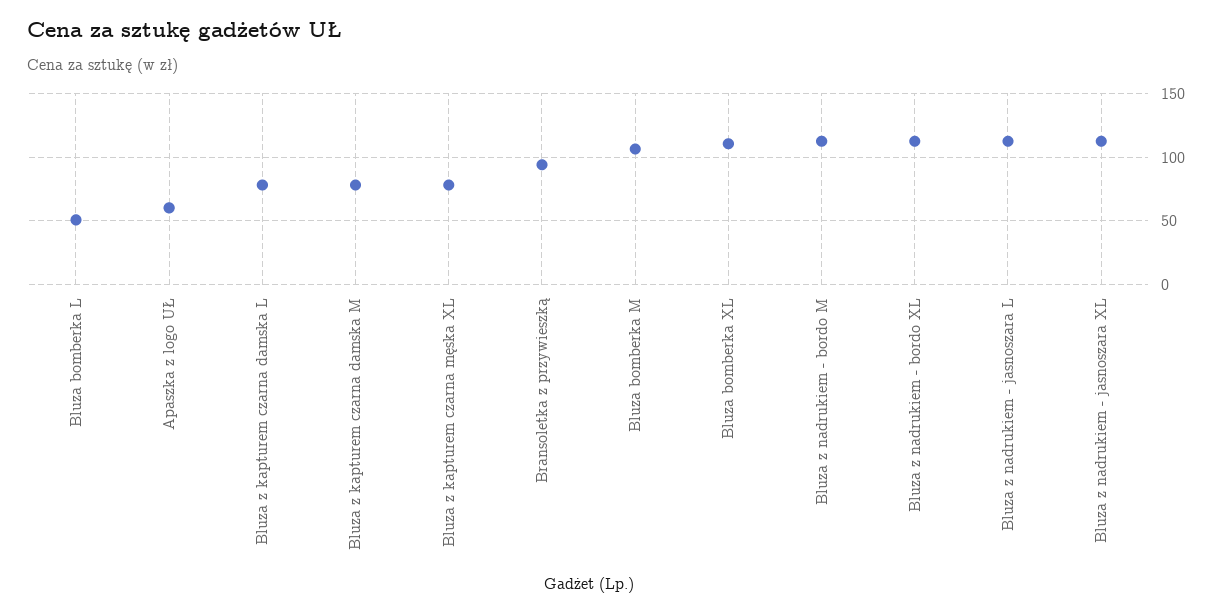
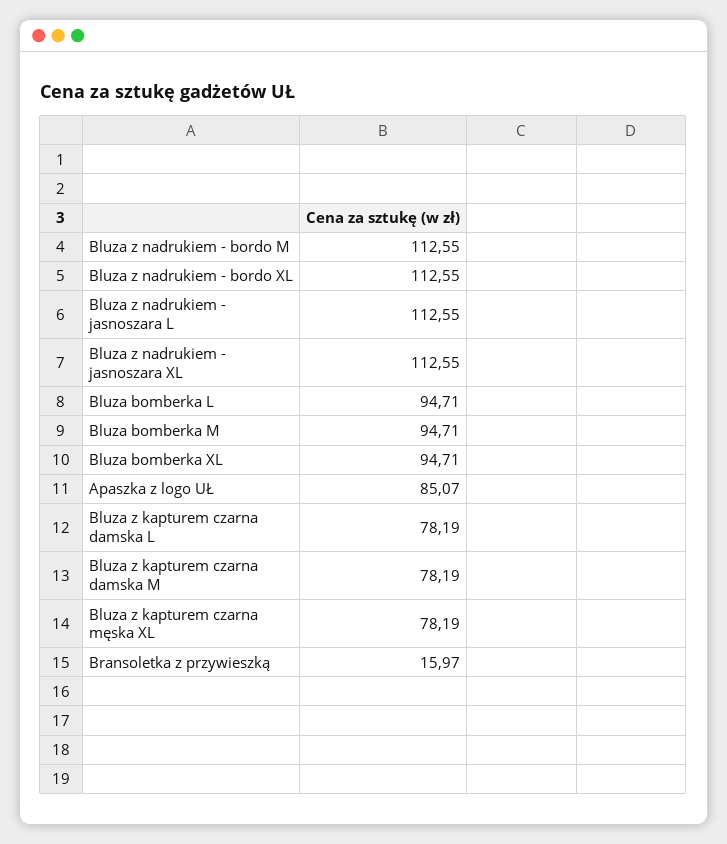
Bluza bomberka L: 50 -> 94.71
Apaszka z logo UŁ: 60 -> 85.07
Bransoletka z przywieszką: 95 -> 15.97
Bluza bomberka M: 105 -> 94.71
Bluza bomberka XL: 110 -> 94.71

